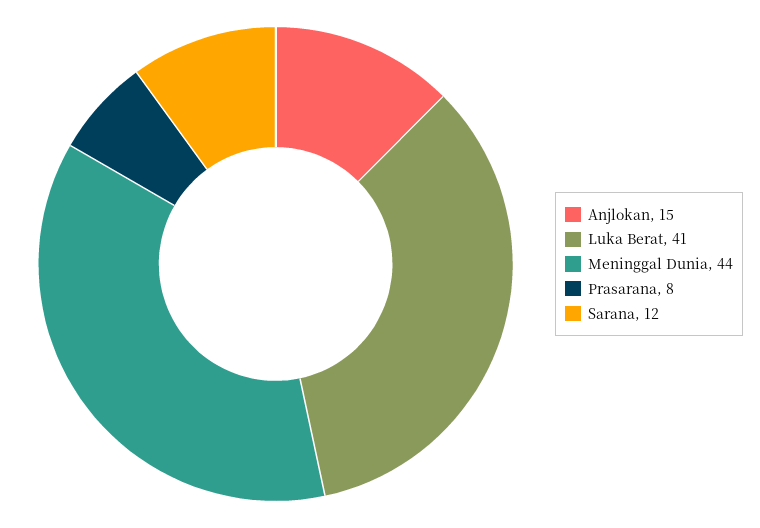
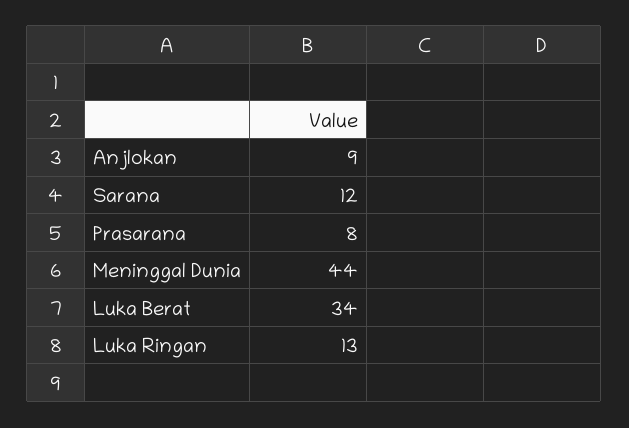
Anjlokan: 15 -> 9
Luka Berat: 41 -> 34
Luka Ringan: none -> 13

